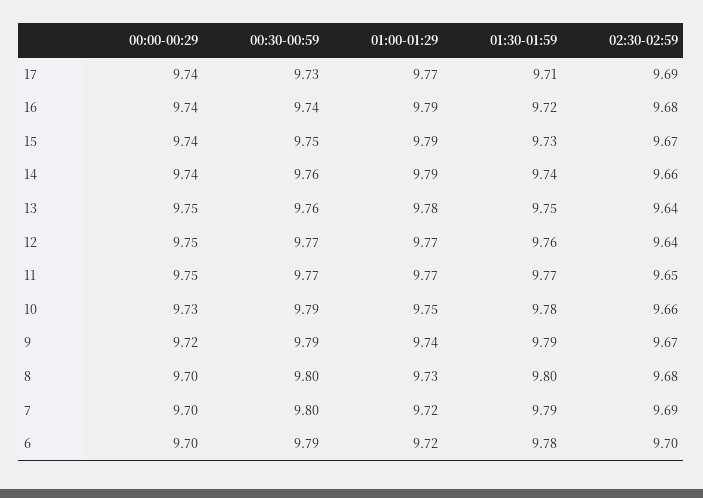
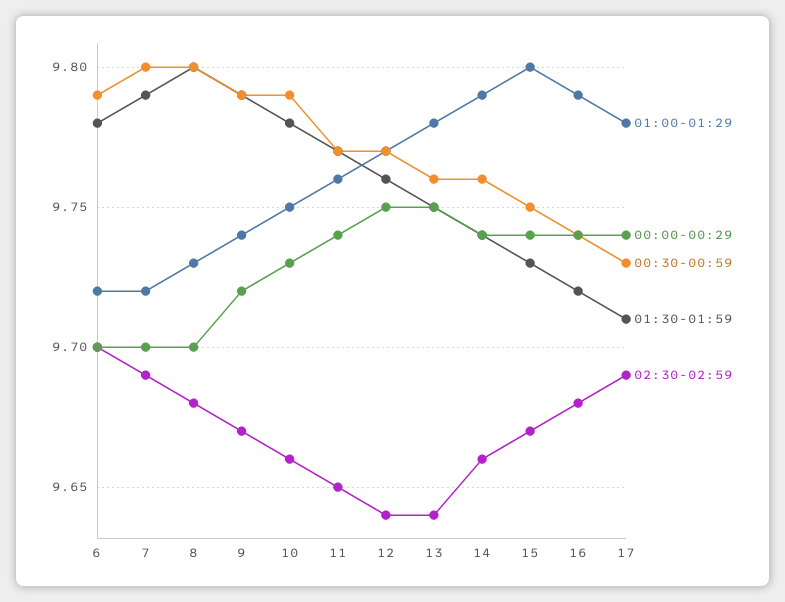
01:00-01:29, 17: 9.77 -> 9.78
01:00-01:29, 15: 9.79 -> 9.8
00:00-00:29, 11: 9.75 -> 9.74
01:00-01:29, 11: 9.77 -> 9.76

